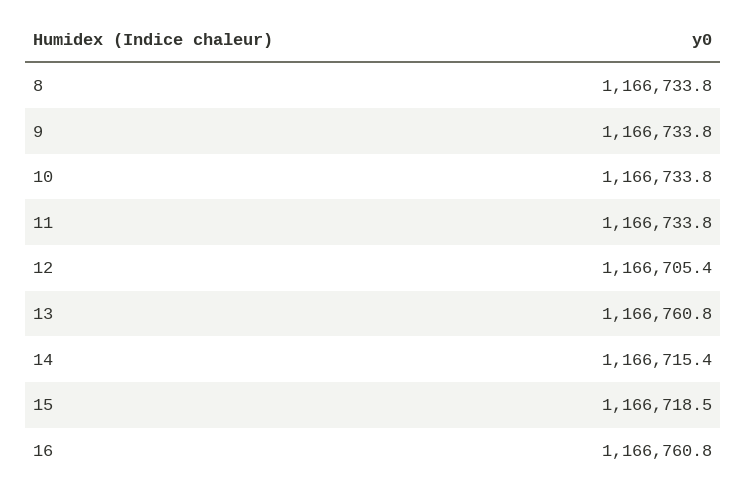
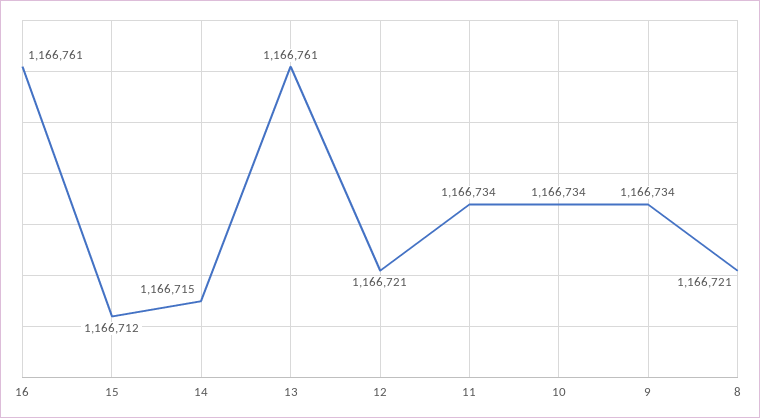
8: 1166733.8 -> 1166721
12: 1166705.4 -> 1166721
15: 1166718.5 -> 1166712

